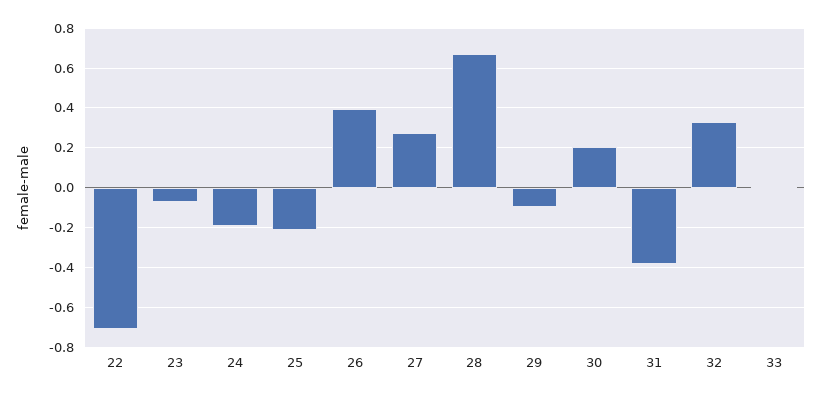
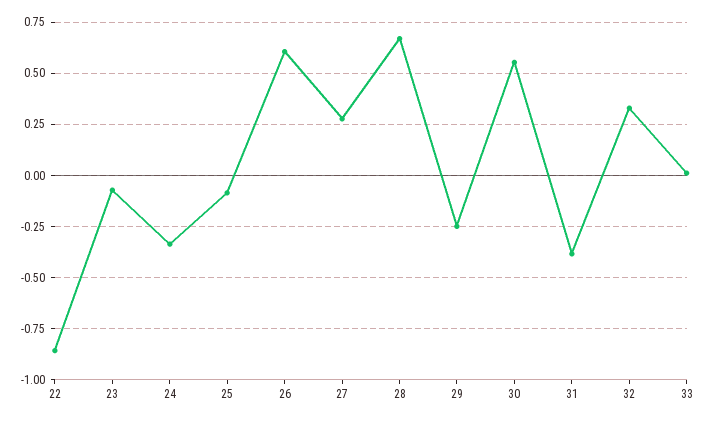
22: -0.7 -> -0.85
24: -0.2 -> -0.35
25: -0.2 -> -0.1
26: 0.4 -> 0.6
29: -0.1 -> -0.25
30: 0.2 -> 0.55

